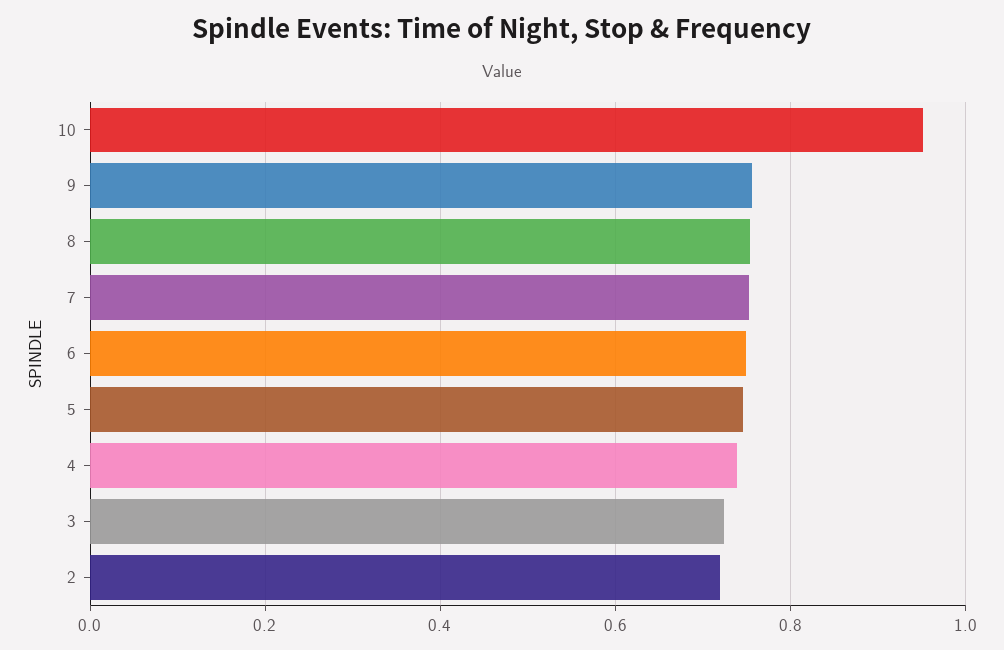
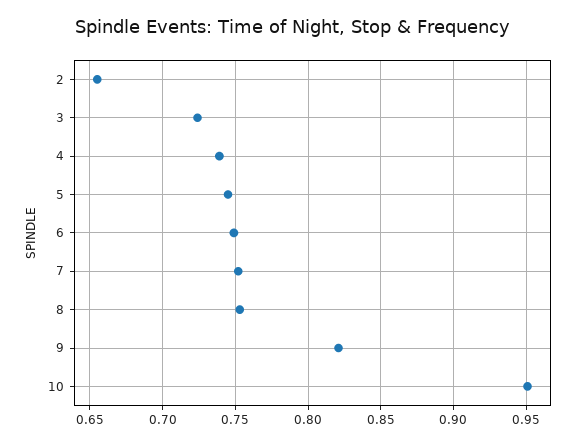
9: 0.76 -> 0.82
2: 0.72 -> 0.655

